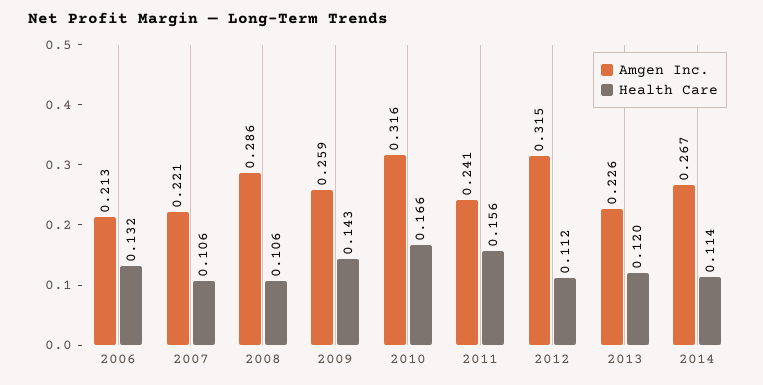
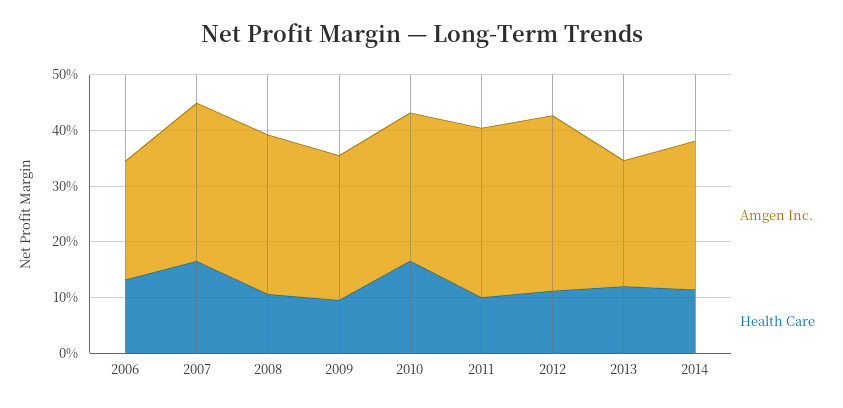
Amgen Inc., 2007: 0.221 -> 0.28
Health Care, 2007: 0.106 -> 0.16
Health Care, 2009: 0.143 -> 0.1
Amgen Inc., 2010: 0.316 -> 0.26
Amgen Inc., 2011: 0.241 -> 0.3
Health Care, 2011: 0.156 -> 0.1

